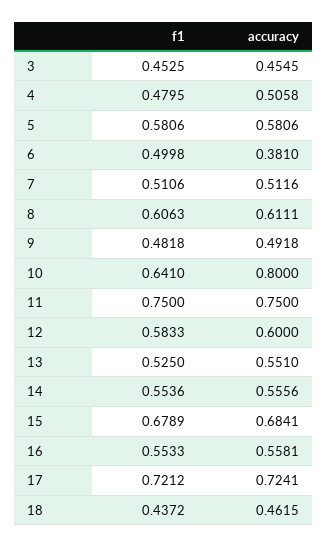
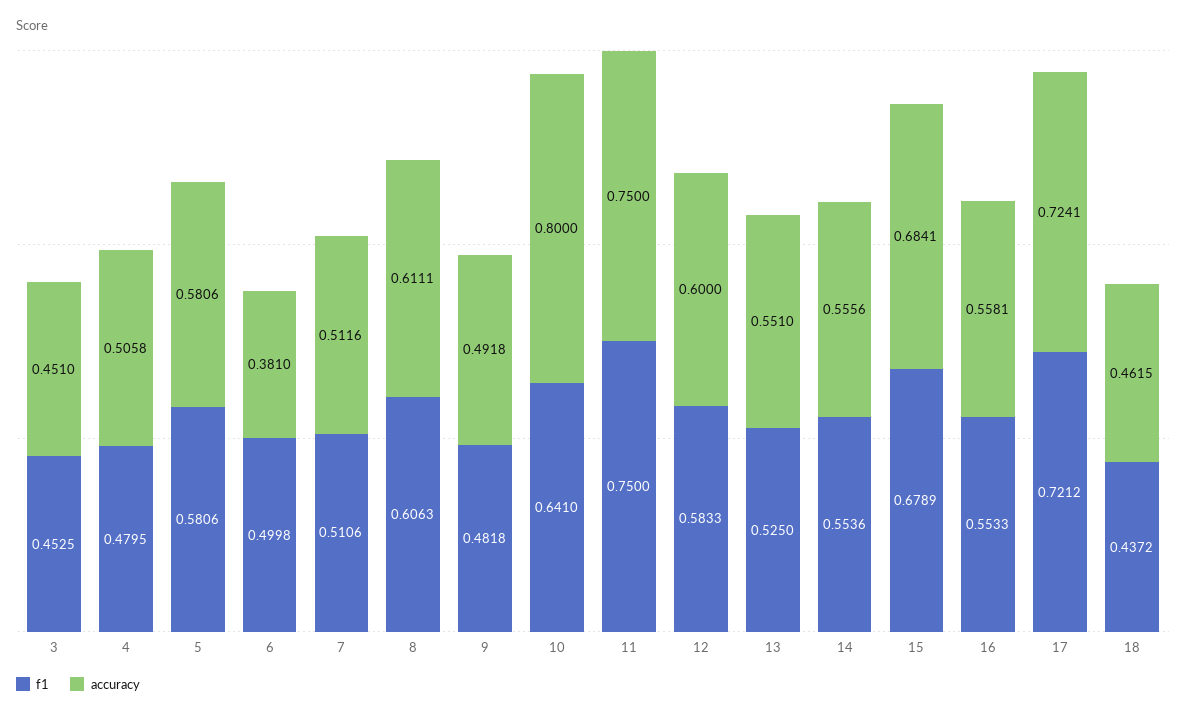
accuracy, 3: 0.4545 -> 0.451

